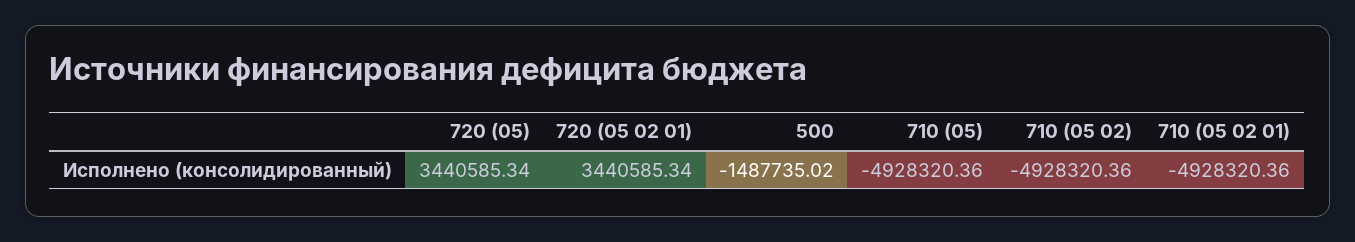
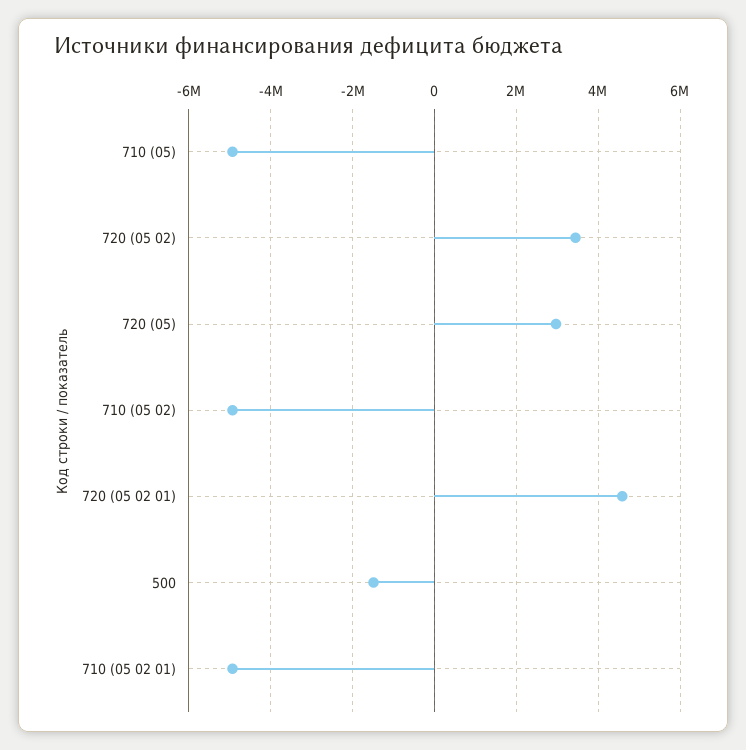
720 (05): 3440585.34 -> 3000000
720 (05 02 01): 3440585.34 -> 4600000
720 (05 02): none -> 3400000

